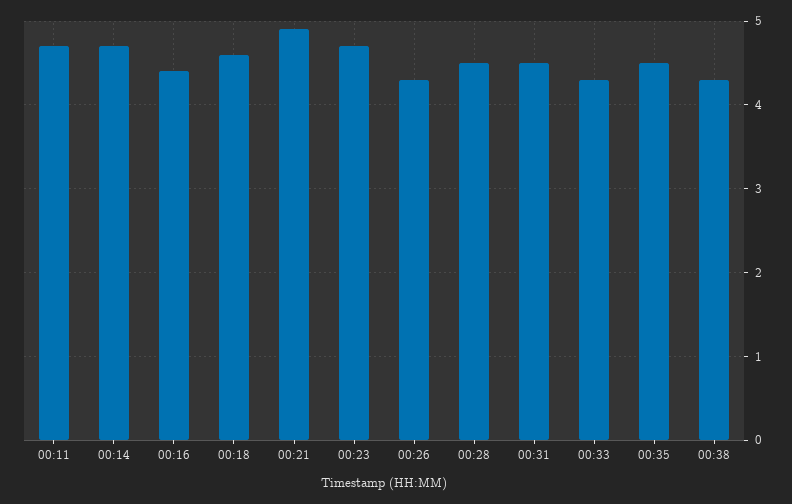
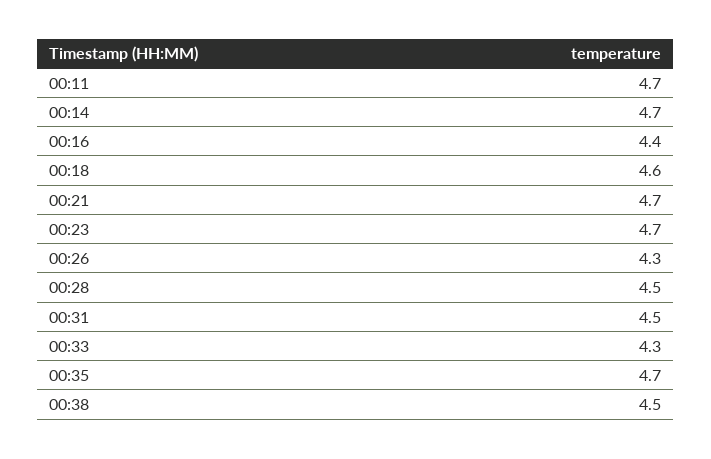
00:21: 4.9 -> 4.7
00:35: 4.5 -> 4.7
00:38: 4.3 -> 4.5

